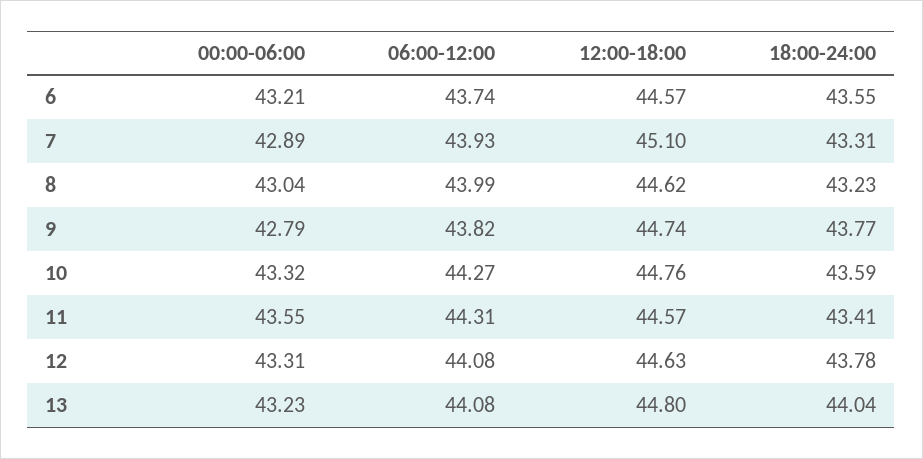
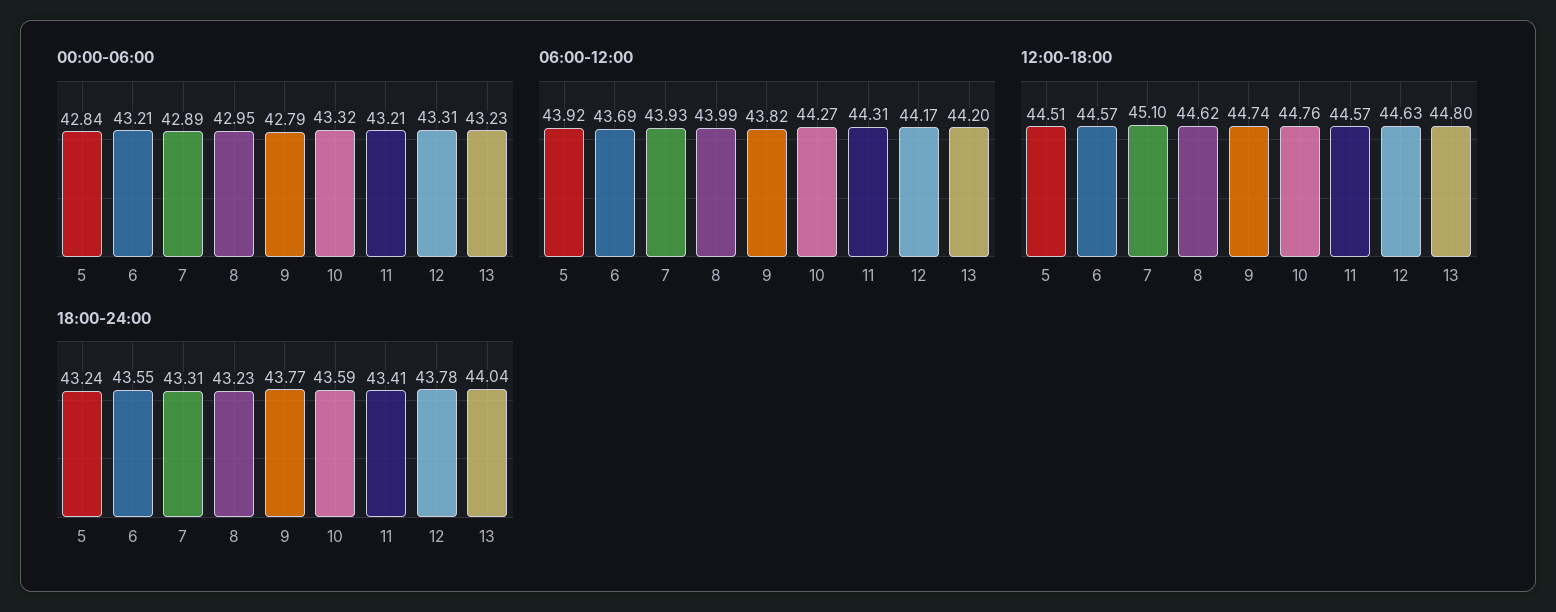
06:00-12:00, 6: 43.74 -> 43.69
00:00-06:00, 8: 43.04 -> 42.95
00:00-06:00, 11: 43.55 -> 43.21
06:00-12:00, 12: 44.08 -> 44.17
06:00-12:00, 13: 44.08 -> 44.2
00:00-06:00, 5: none -> 42.84
06:00-12:00, 5: none -> 43.92
12:00-18:00, 5: none -> 44.51
18:00-24:00, 5: none -> 43.24

